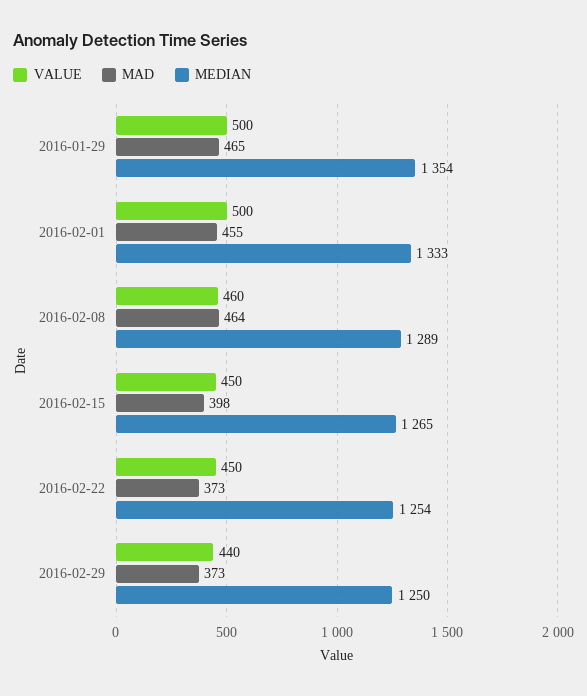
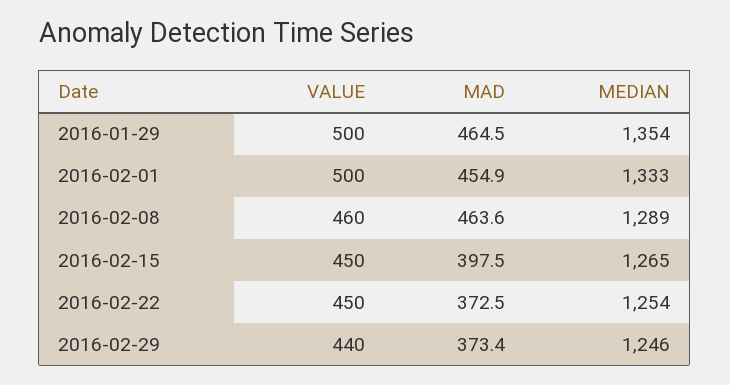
MEDIAN, 2016-02-29: 1250 -> 1246

